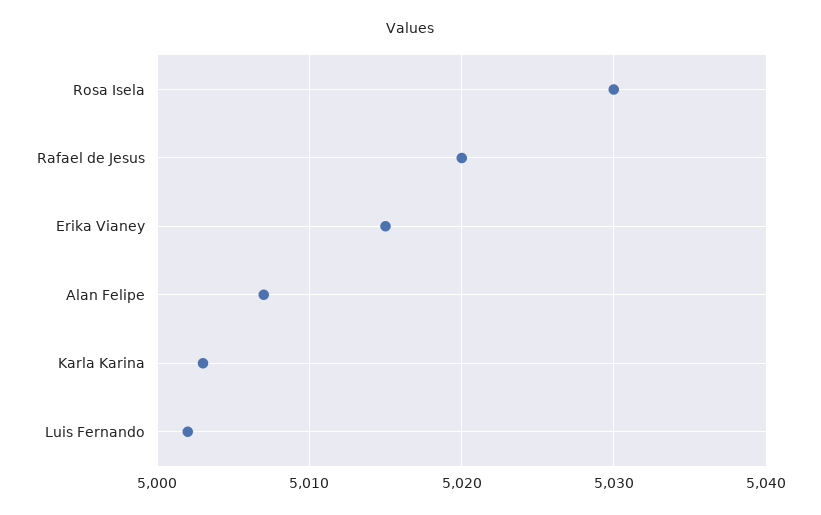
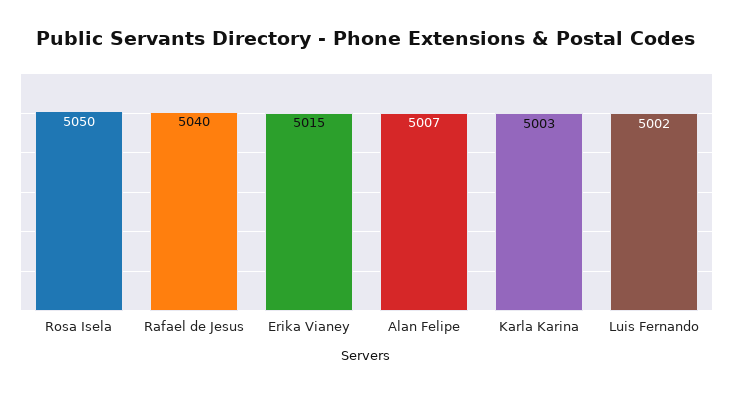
Rosa Isela: 5030 -> 5050
Rafael de Jesus: 5020 -> 5040

